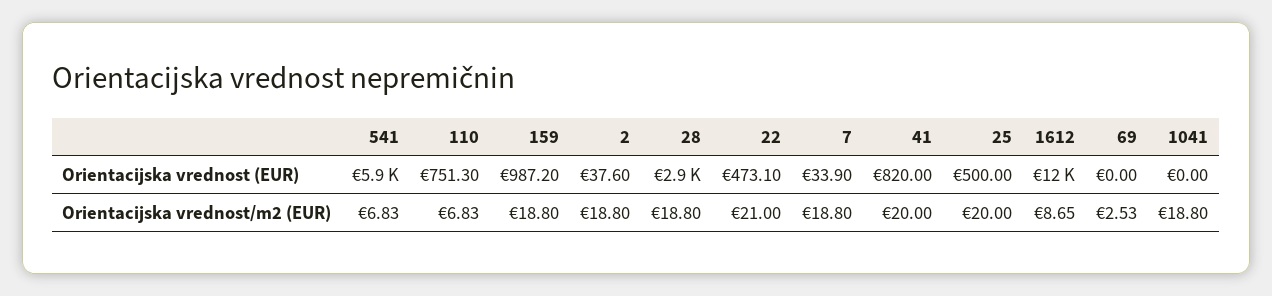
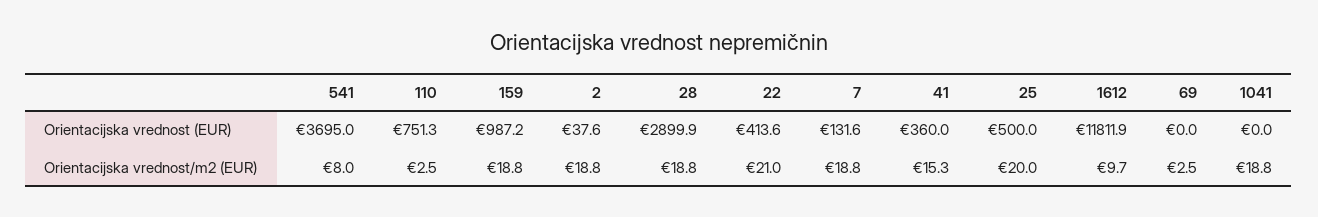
541, Orientacijska vrednost (EUR): 5900 -> 3695
22, Orientacijska vrednost (EUR): 473.1 -> 413.6
7, Orientacijska vrednost (EUR): 33.9 -> 131.6
41, Orientacijska vrednost (EUR): 820 -> 360
541, Orientacijska vrednost/m2 (EUR): 6.83 -> 8
110, Orientacijska vrednost/m2 (EUR): 6.83 -> 2.5
41, Orientacijska vrednost/m2 (EUR): 20 -> 15.3
1612, Orientacijska vrednost/m2 (EUR): 8.65 -> 9.7

